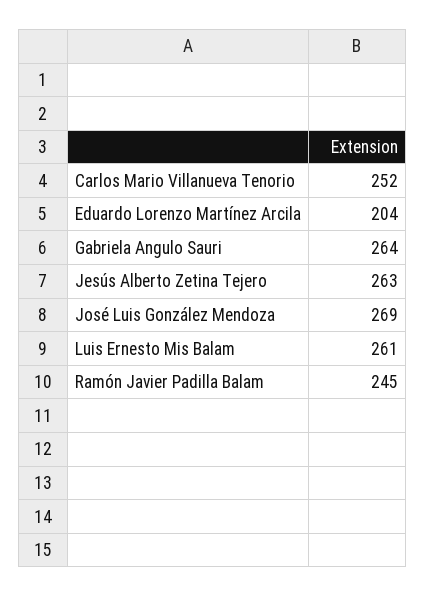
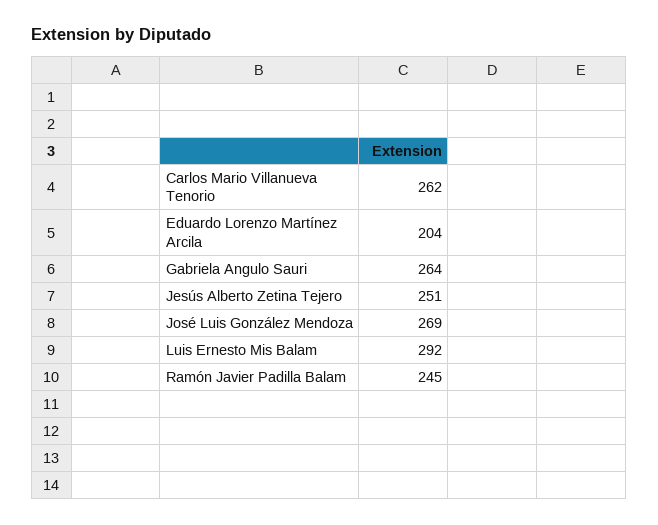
Carlos Mario Villanueva Tenorio: 252 -> 262
Jesús Alberto Zetina Tejero: 263 -> 251
Luis Ernesto Mis Balam: 261 -> 292

